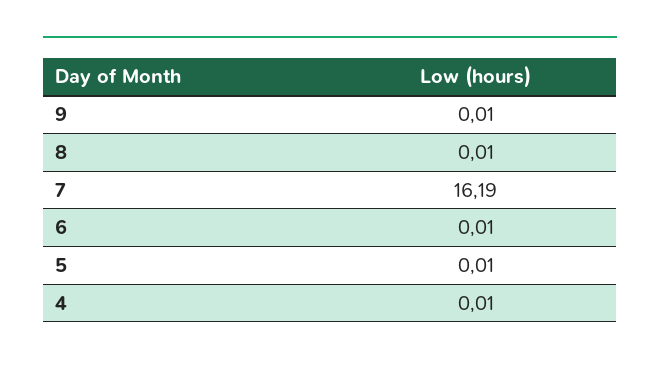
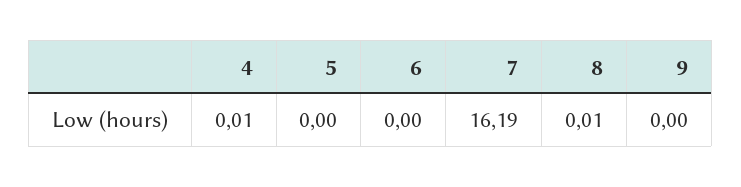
9: 0.01 -> 0
6: 0.01 -> 0
5: 0.01 -> 0

